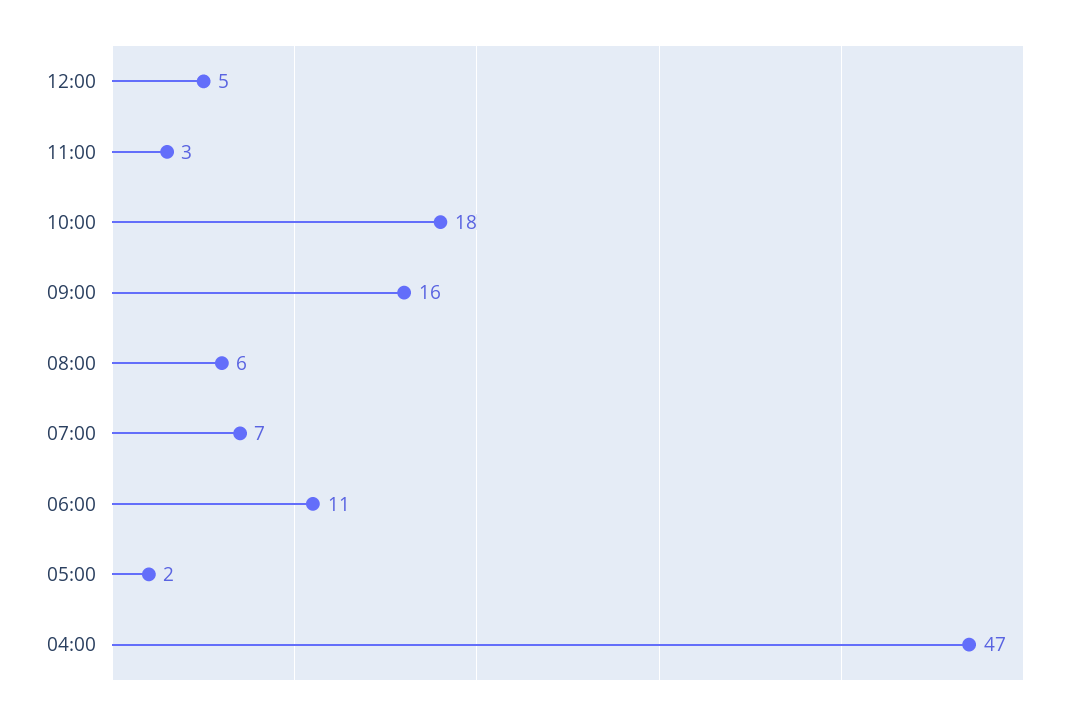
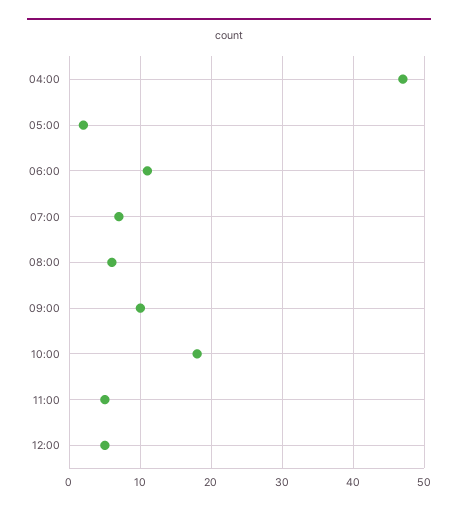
11:00: 3 -> 5
09:00: 16 -> 10

